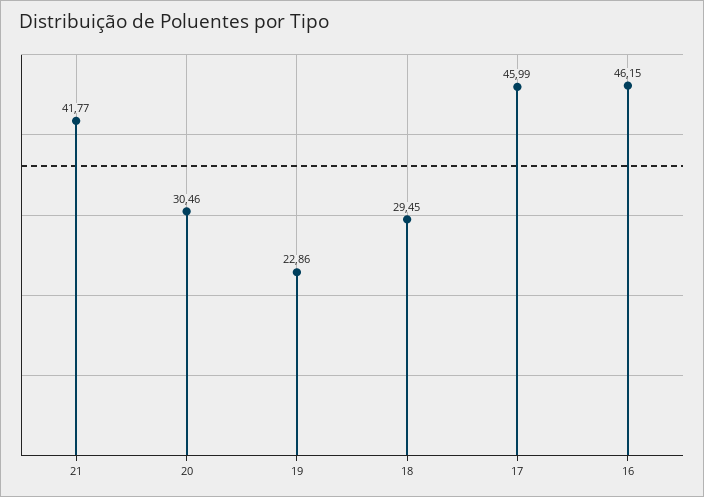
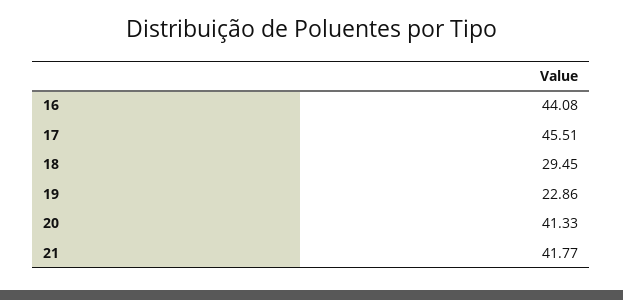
20: 30.46 -> 41.33
17: 45.99 -> 45.51
16: 46.15 -> 44.08

